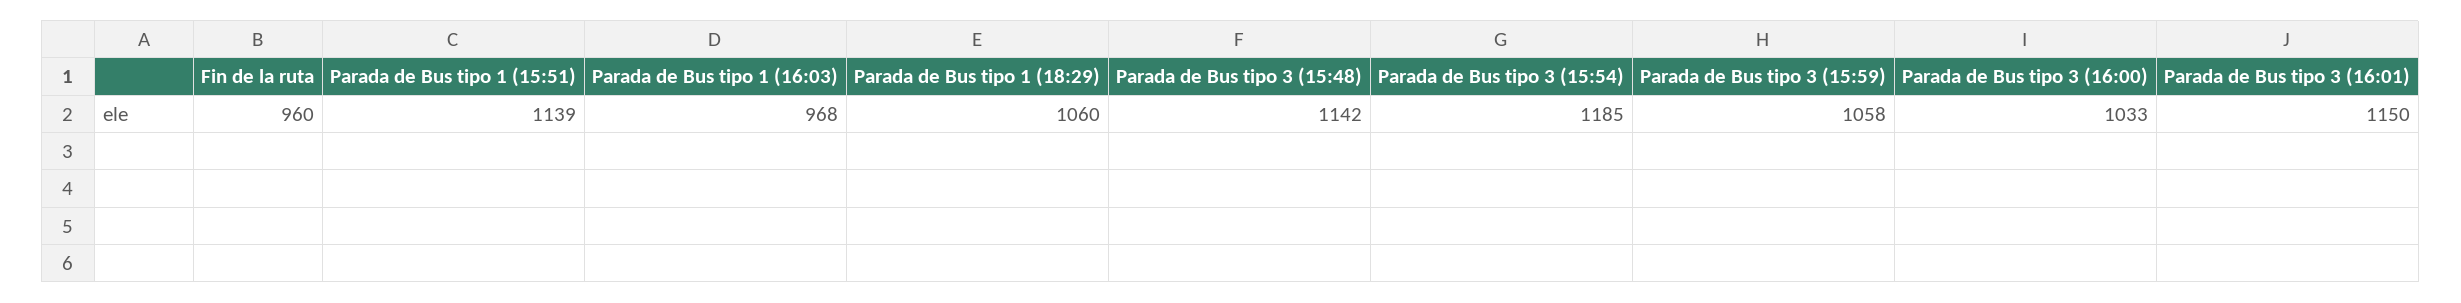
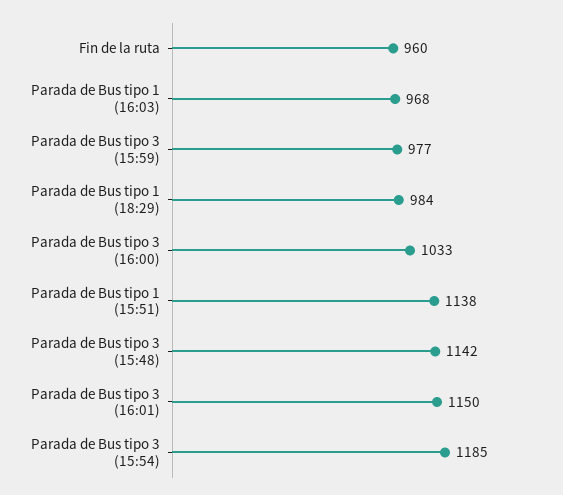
Parada de Bus tipo 1 (15:51): 1139 -> 1138
Parada de Bus tipo 1 (18:29): 1060 -> 984
Parada de Bus tipo 3 (15:59): 1058 -> 977

